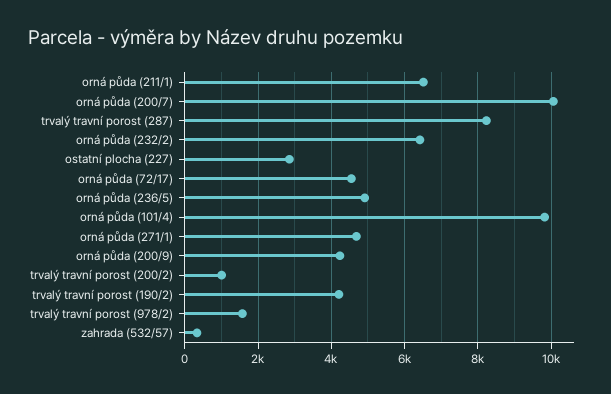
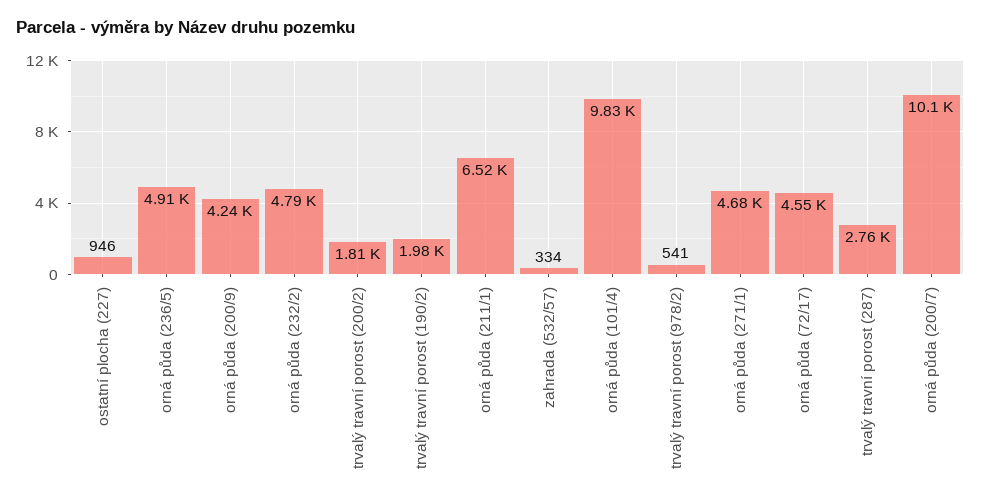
trvalý travní porost (287): 8200 -> 2760
orná půda (232/2): 6400 -> 4790
ostatní plocha (227): 2800 -> 946
trvalý travní porost (200/2): 1000 -> 1810
trvalý travní porost (190/2): 4200 -> 1980
trvalý travní porost (978/2): 1600 -> 541

